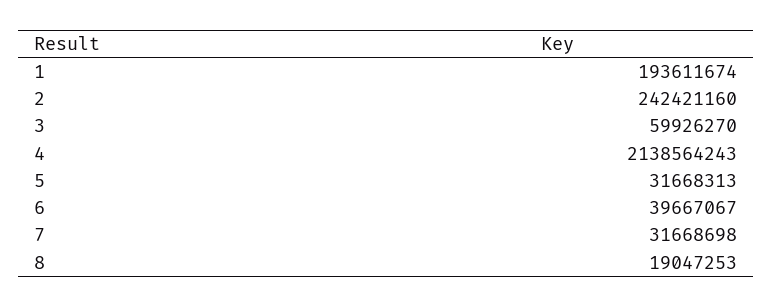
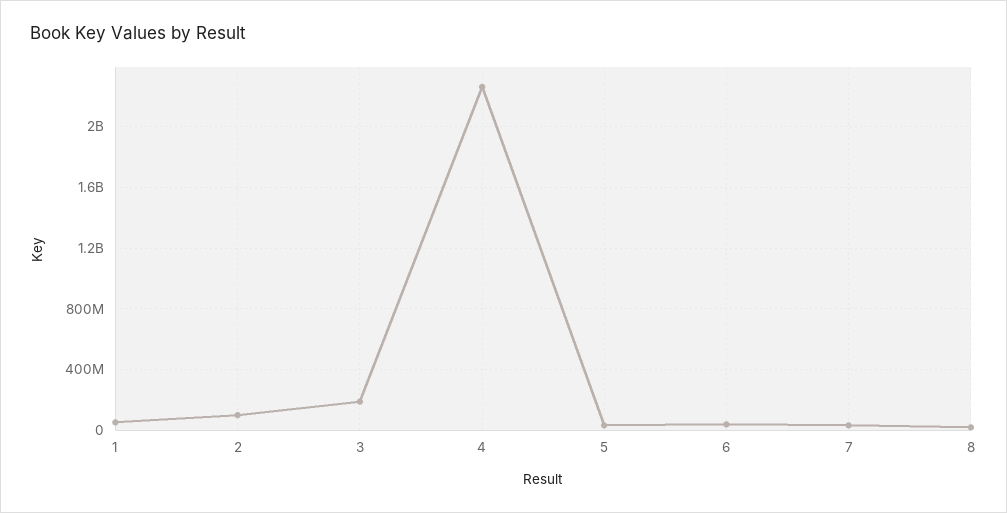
1: 193611674 -> 50000000
2: 242421160 -> 100000000
3: 59926270 -> 200000000
4: 2138564243 -> 2250000000

